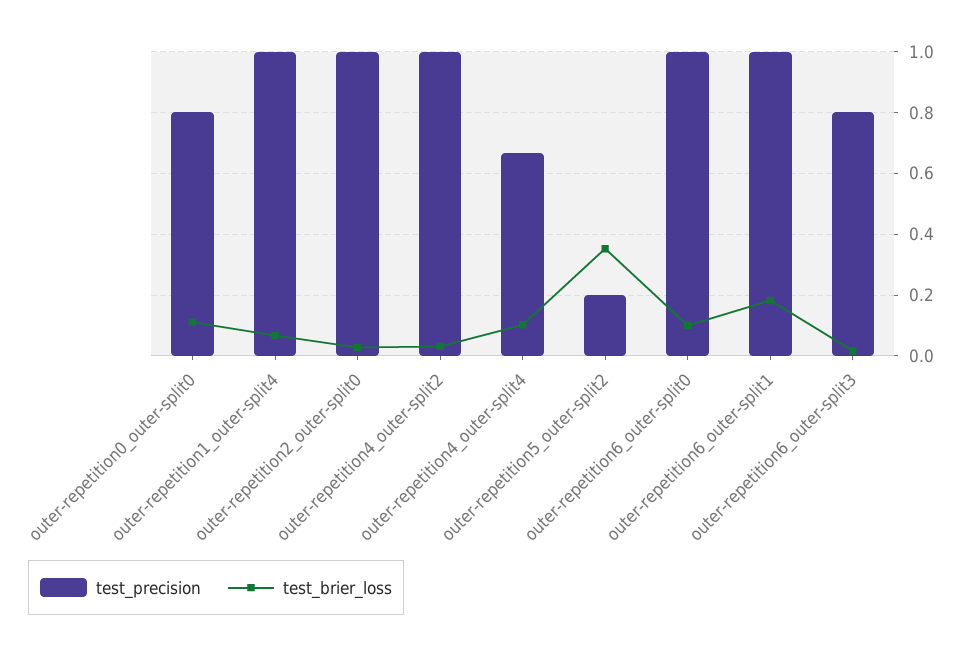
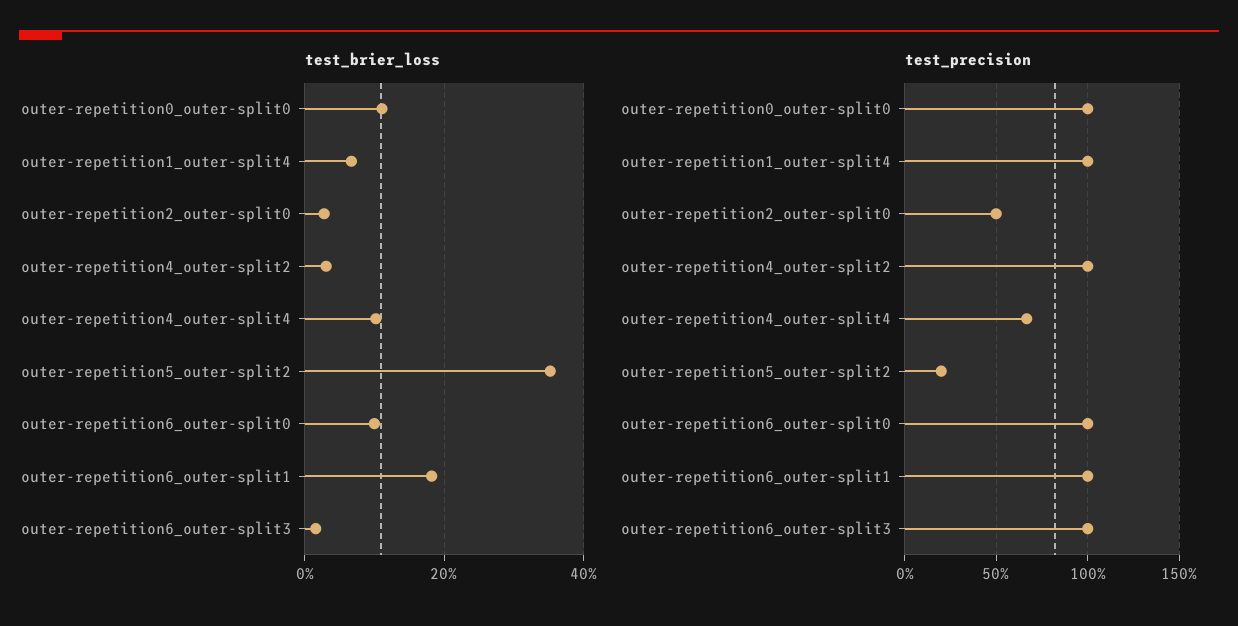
test_precision, outer-repetition0_outer-split0: 0.8 -> 1
test_precision, outer-repetition2_outer-split0: 1 -> 0.5
test_precision, outer-repetition6_outer-split3: 0.8 -> 1

